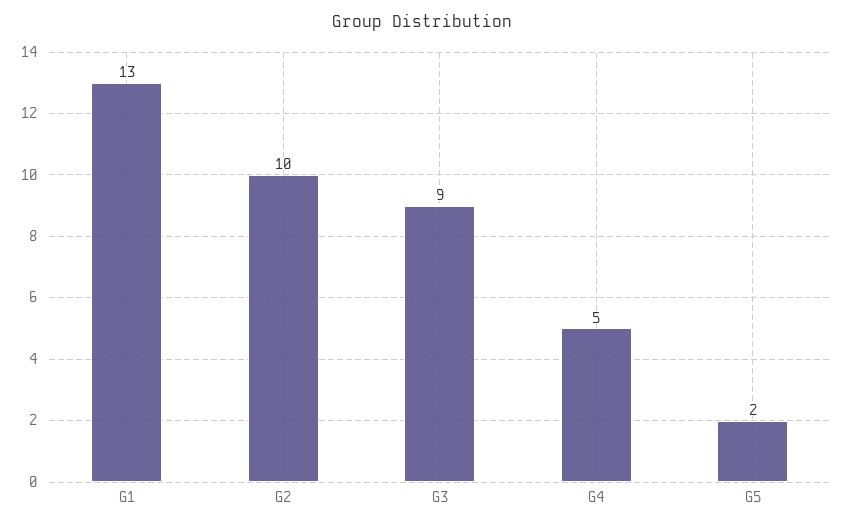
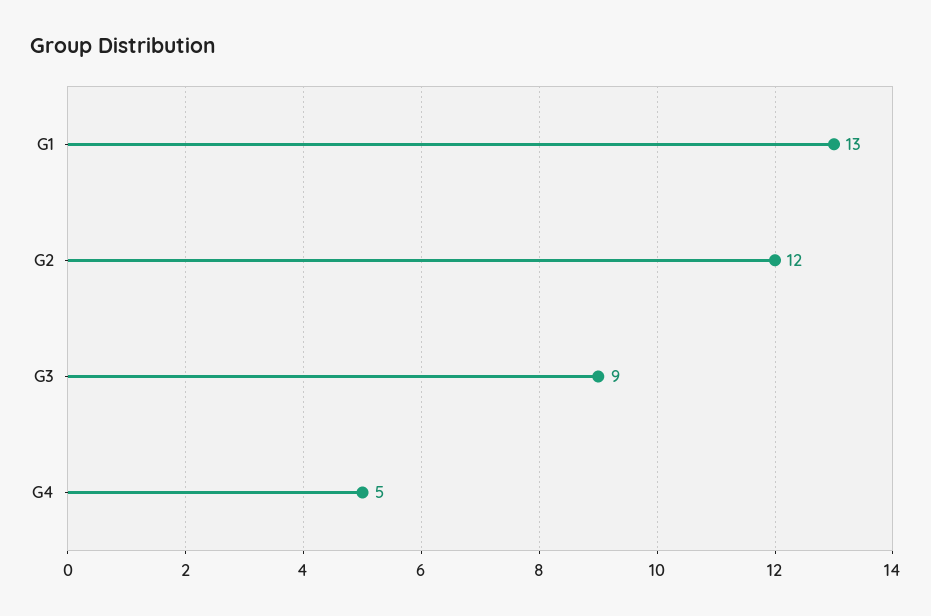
G2: 10 -> 12
G5: 2 -> none

